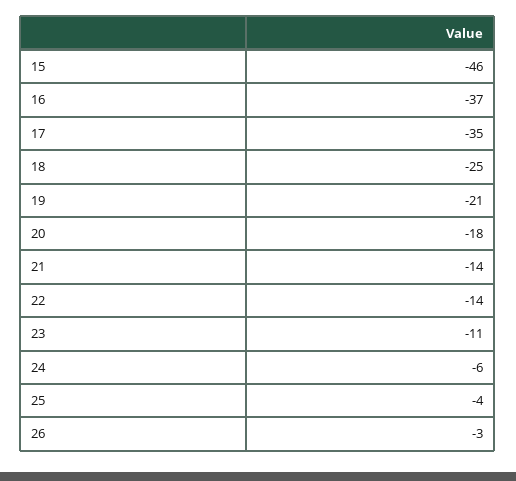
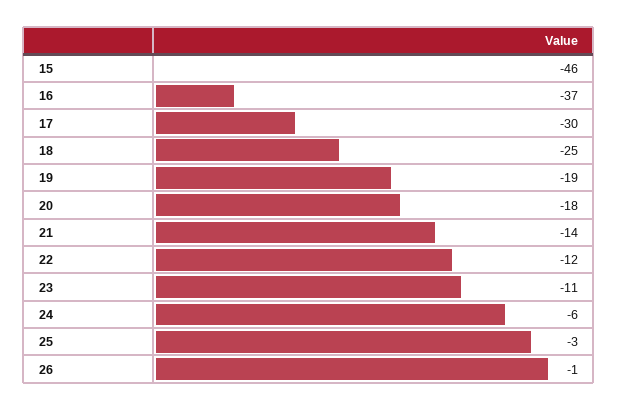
17: -35 -> -30
19: -21 -> -19
22: -14 -> -12
25: -4 -> -3
26: -3 -> -1

